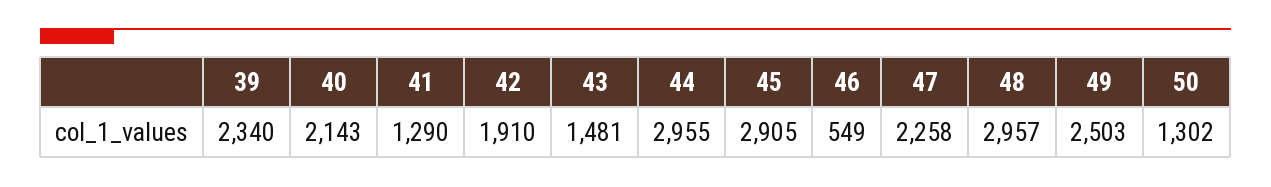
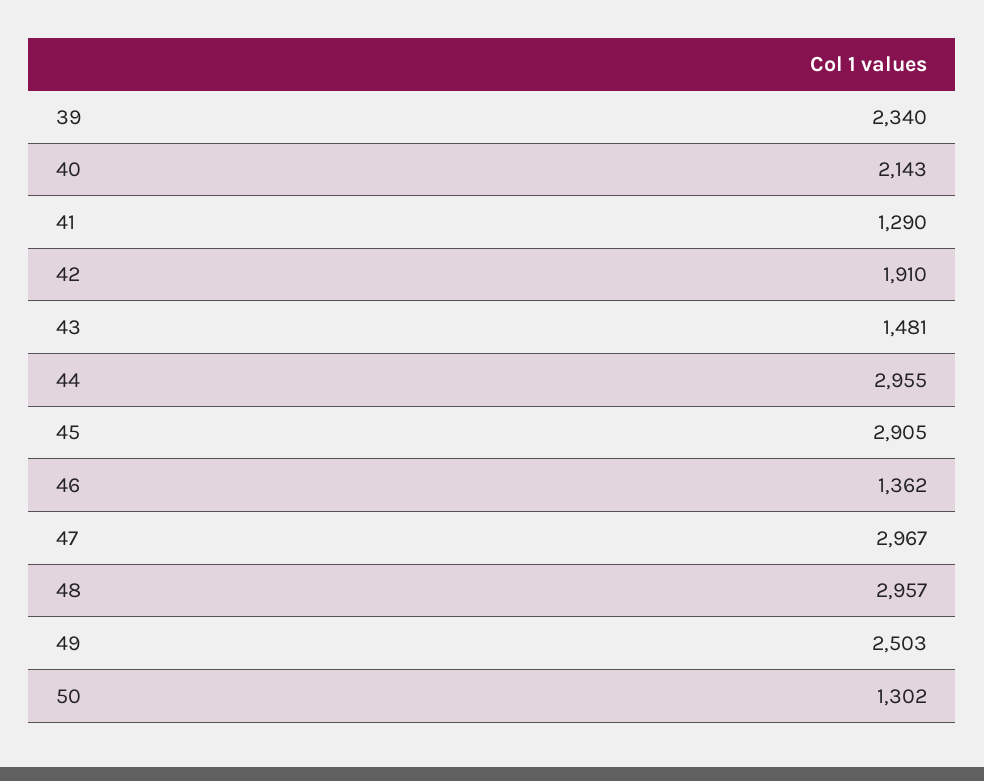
46: 549 -> 1362
47: 2258 -> 2967

